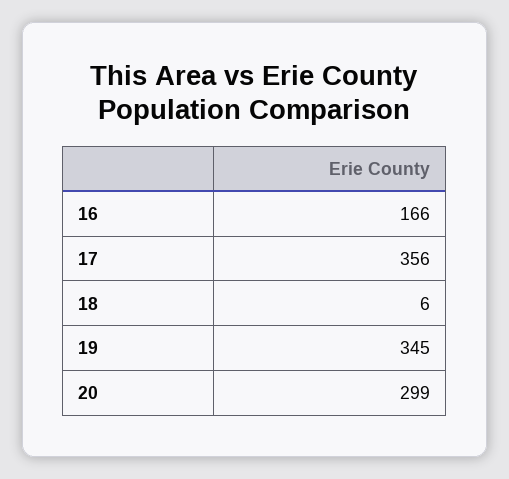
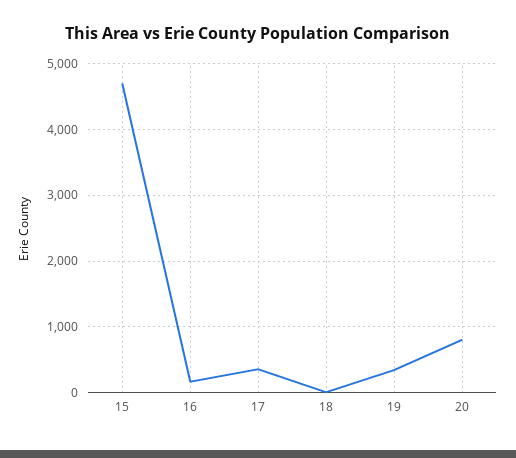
20: 299 -> 800
15: none -> 4700

